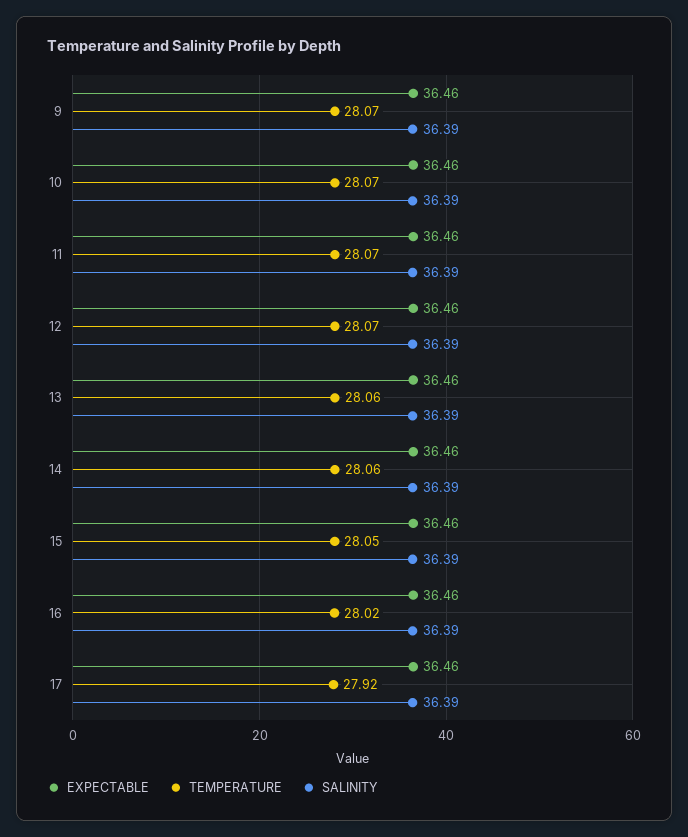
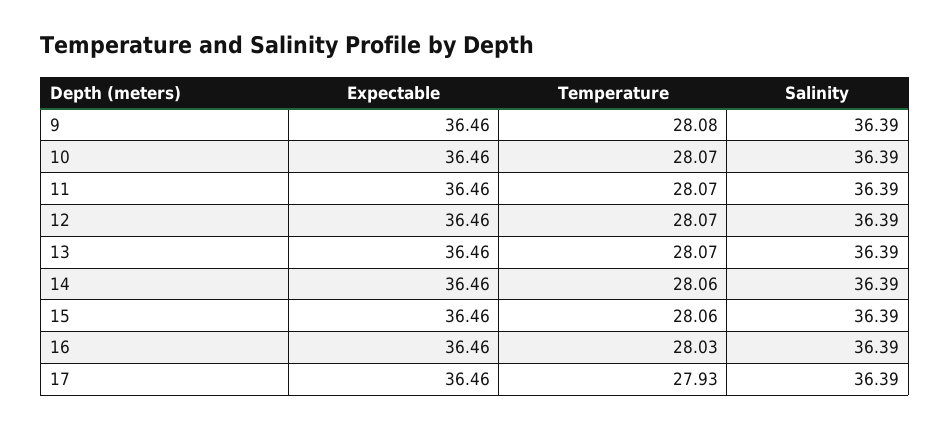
TEMPERATURE, 9: 28.07 -> 28.08
TEMPERATURE, 13: 28.06 -> 28.07
TEMPERATURE, 15: 28.05 -> 28.06
TEMPERATURE, 16: 28.02 -> 28.03
TEMPERATURE, 17: 27.92 -> 27.93

